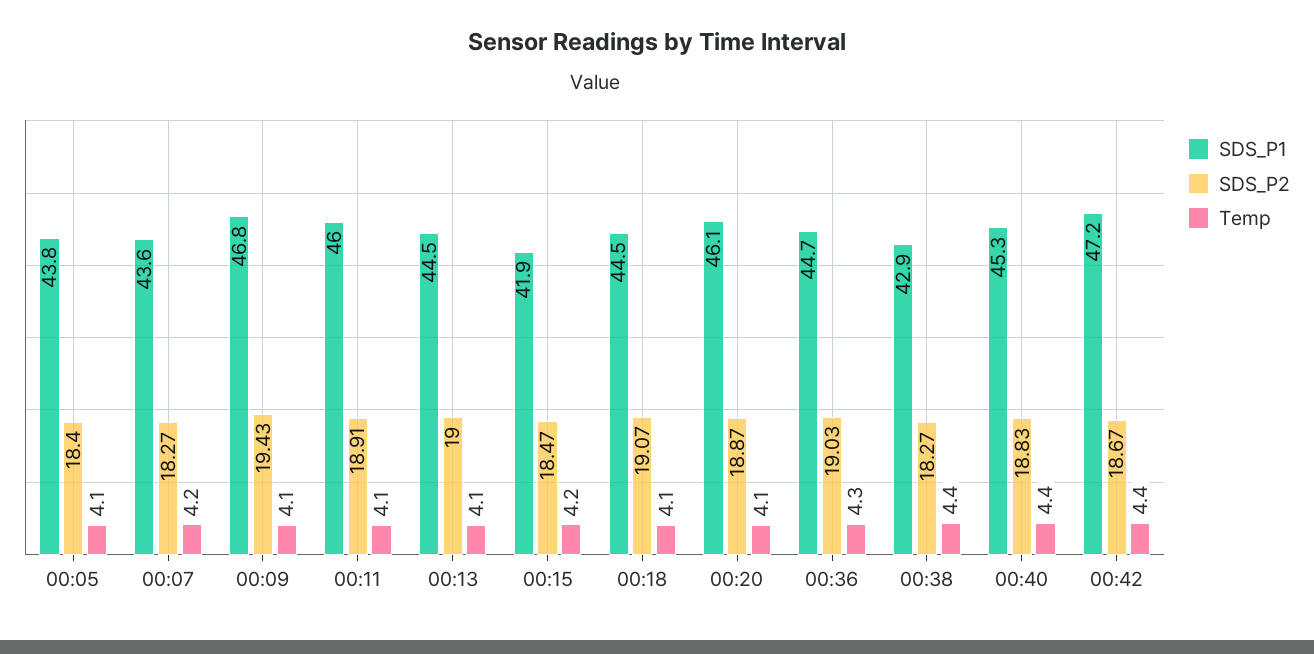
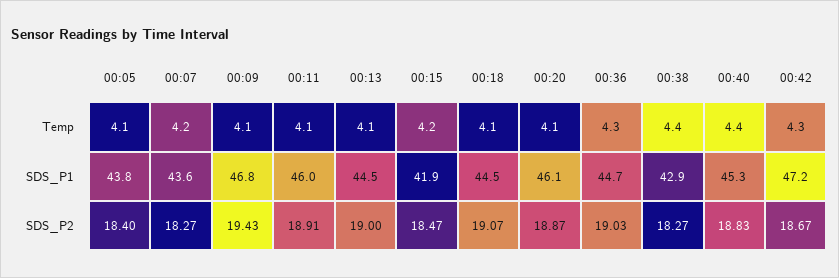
Temp, 00:42: 4.4 -> 4.3

